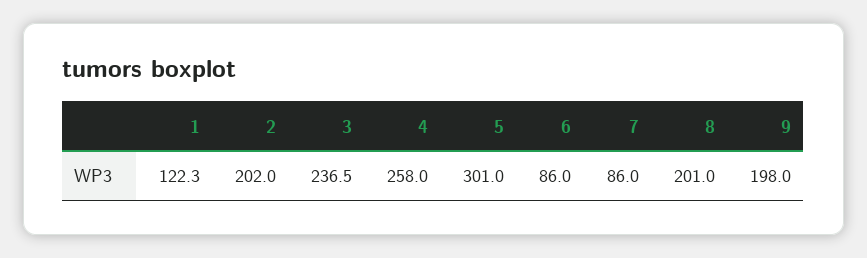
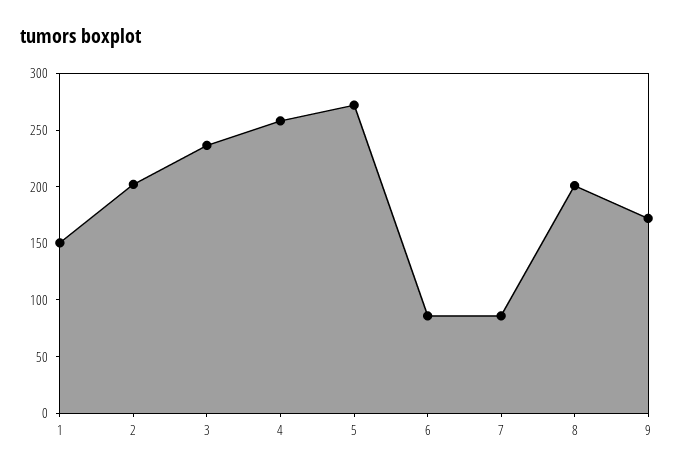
1: 122.3 -> 150
5: 301 -> 270
9: 198 -> 170

